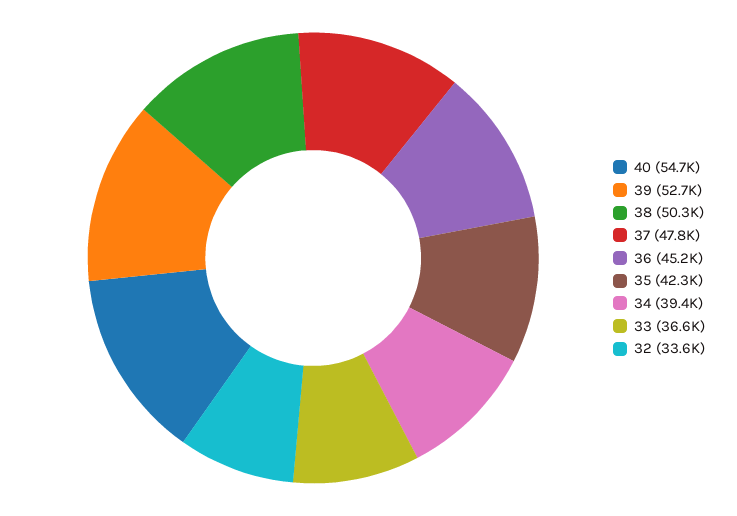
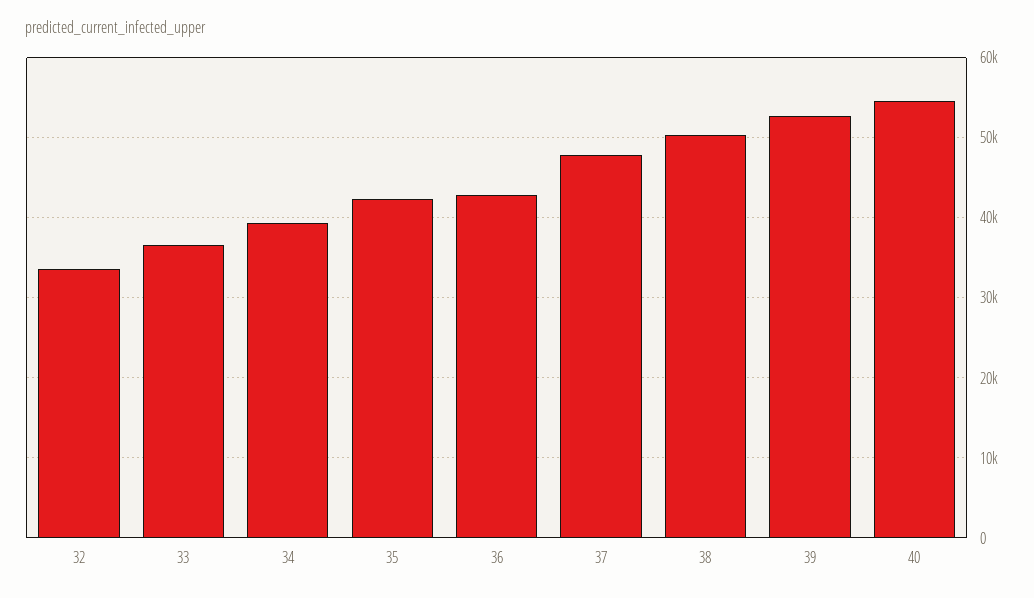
36: 45200 -> 43000

